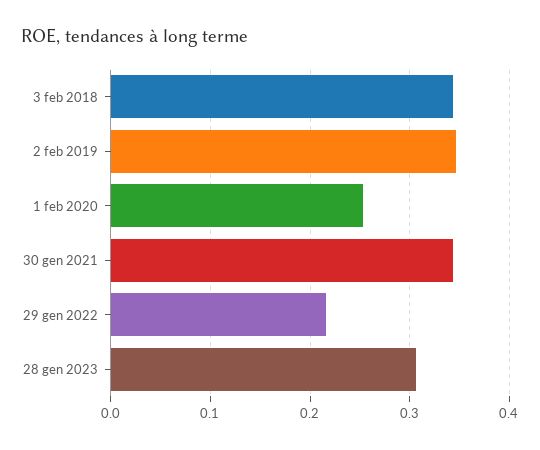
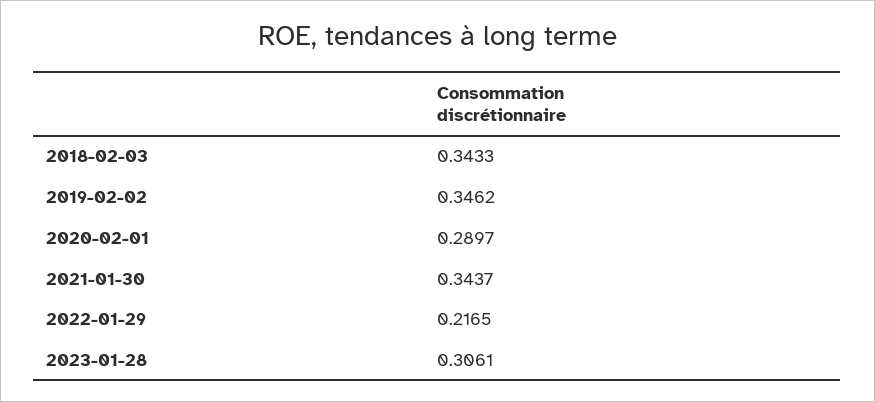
1 feb 2020: 0.25 -> 0.2897

